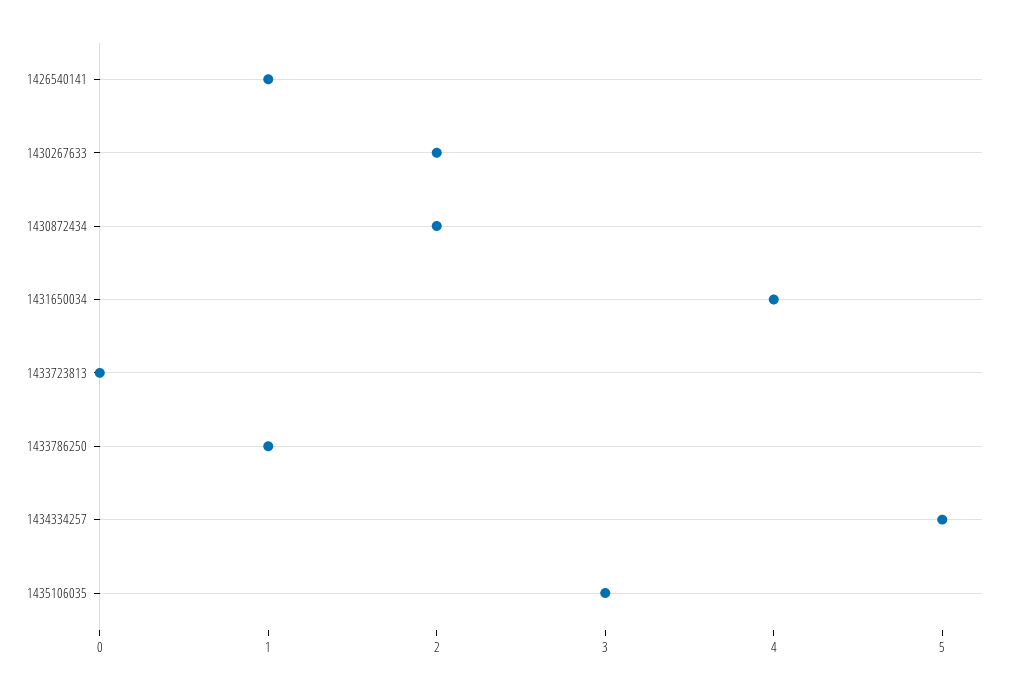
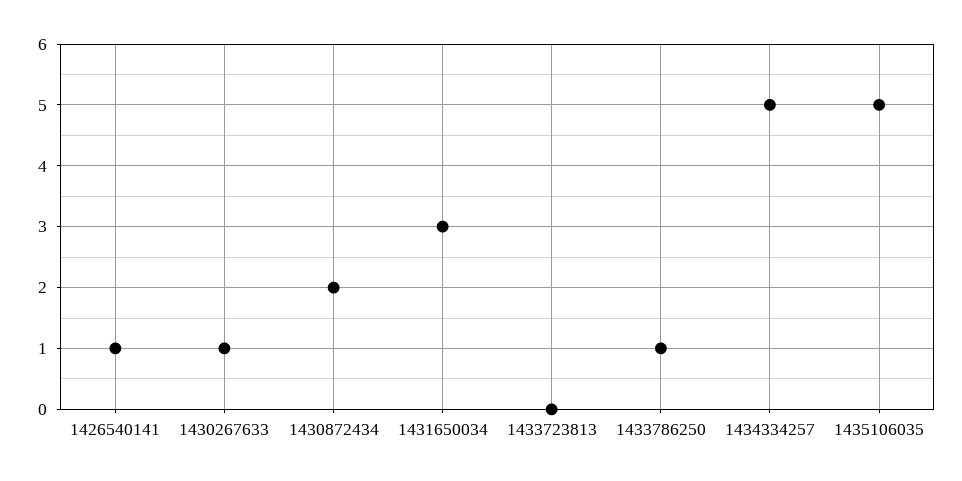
1430267633: 2 -> 1
1431650034: 4 -> 3
1435106035: 3 -> 5

